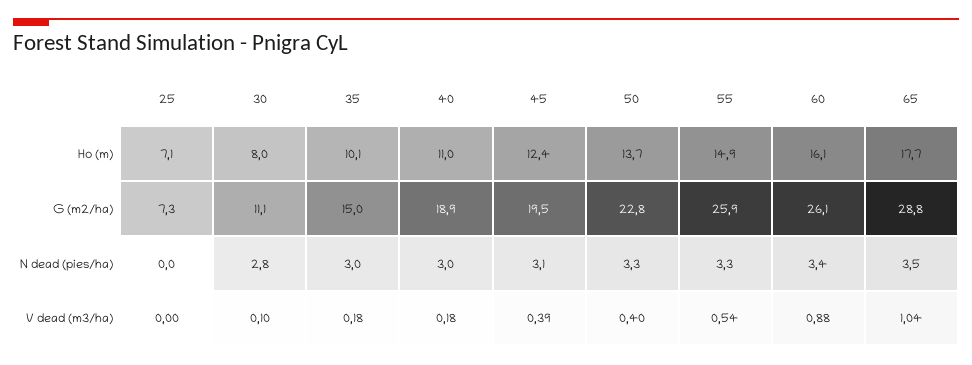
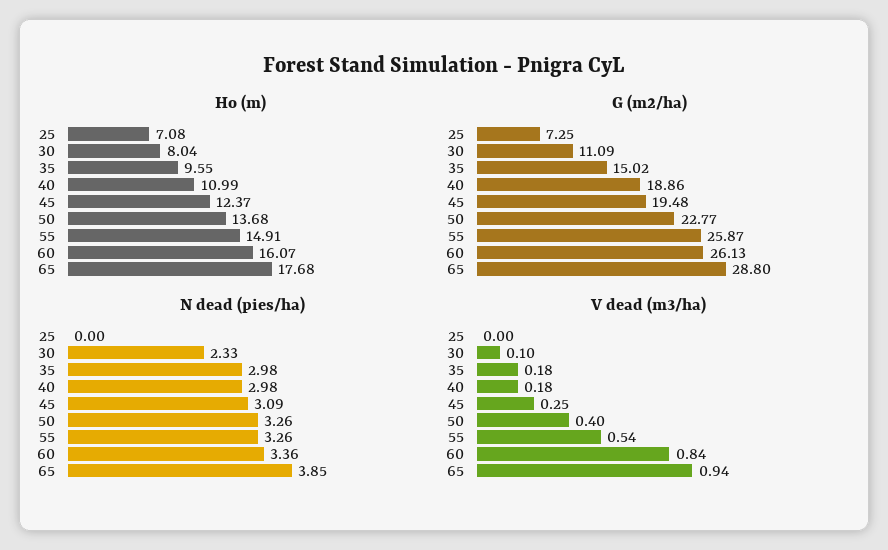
Ho (m), 35: 10.1 -> 9.55
N dead (pies/ha), 30: 2.8 -> 2.33
N dead (pies/ha), 65: 3.5 -> 3.85
V dead (m3/ha), 45: 0.39 -> 0.25
V dead (m3/ha), 60: 0.88 -> 0.84
V dead (m3/ha), 65: 1.04 -> 0.94

